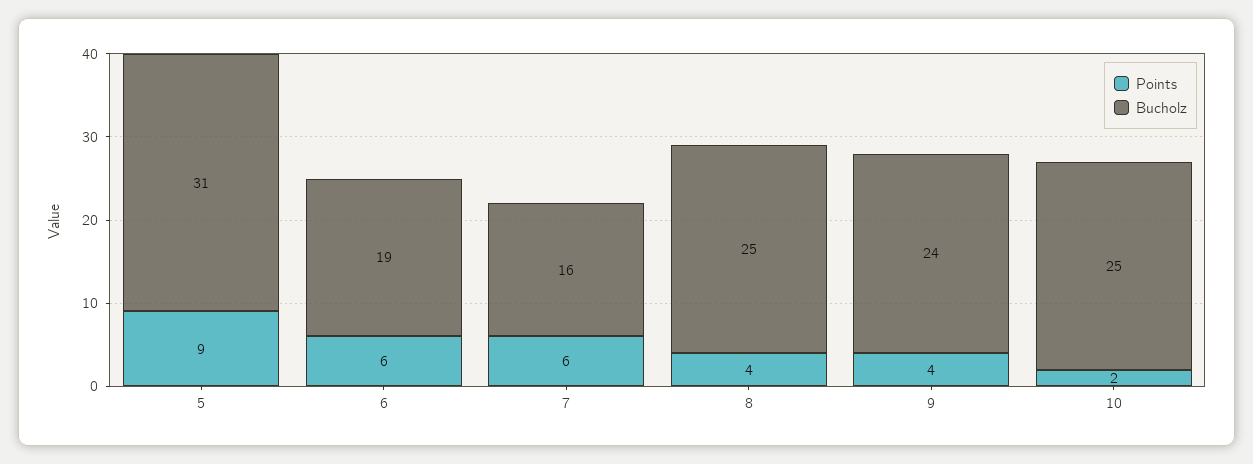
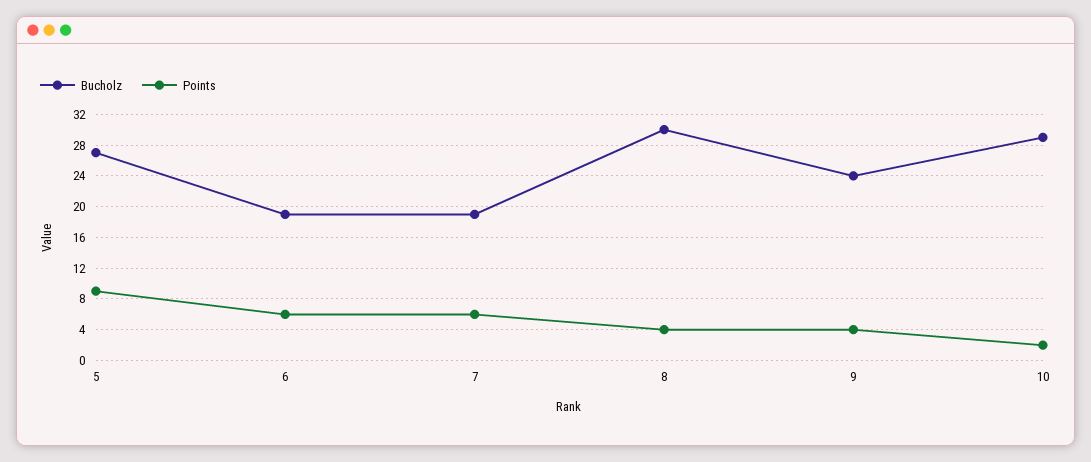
Bucholz, 5: 31 -> 27
Bucholz, 7: 16 -> 19
Bucholz, 8: 25 -> 30
Bucholz, 10: 25 -> 29

